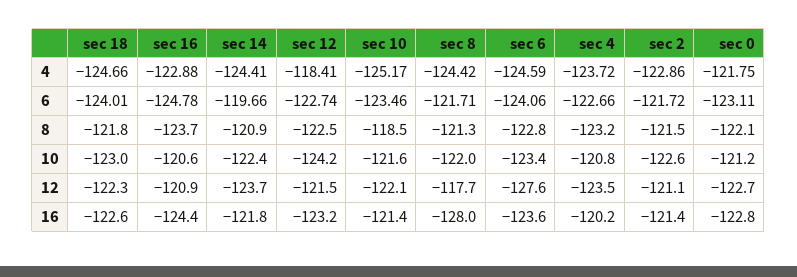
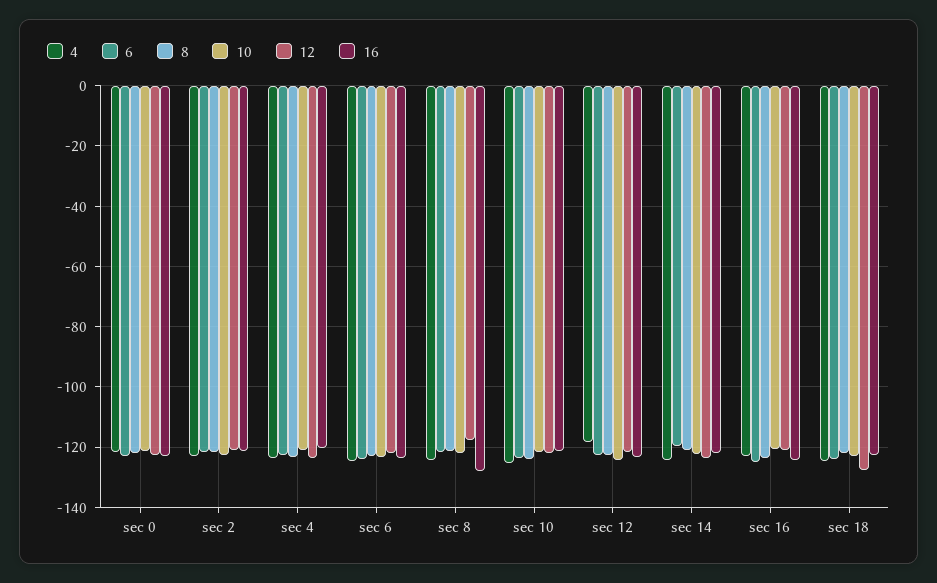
8, sec 10: -118.5 -> -124
12, sec 18: -122.3 -> -128
12, sec 6: -127.6 -> -122

